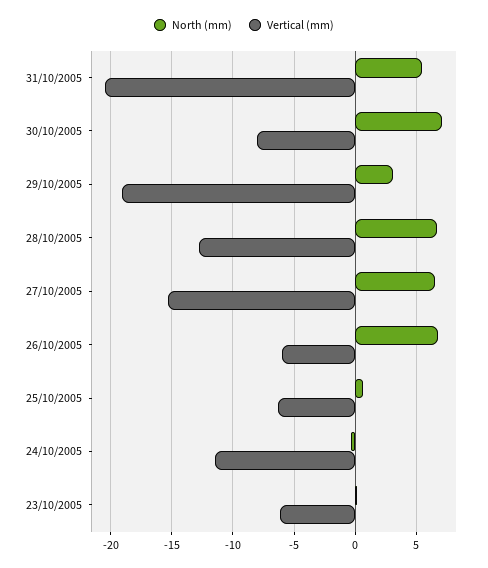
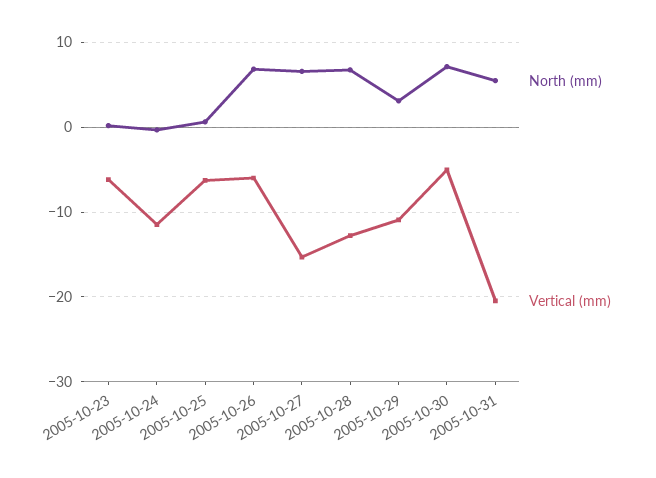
Vertical (mm), 30/10/2005: -8 -> -5
Vertical (mm), 29/10/2005: -19 -> -11

